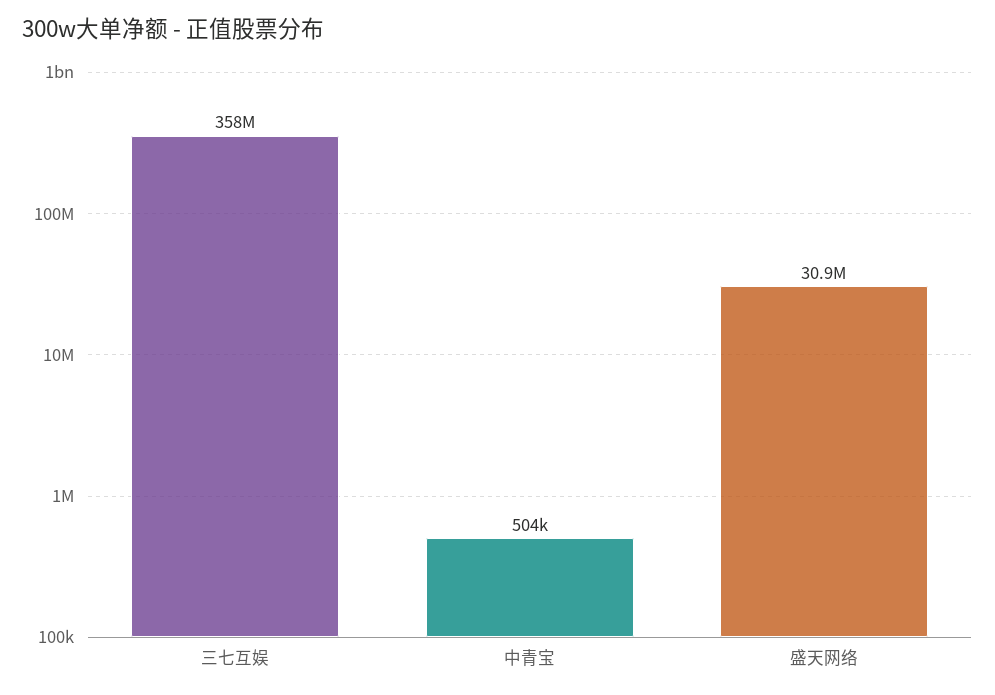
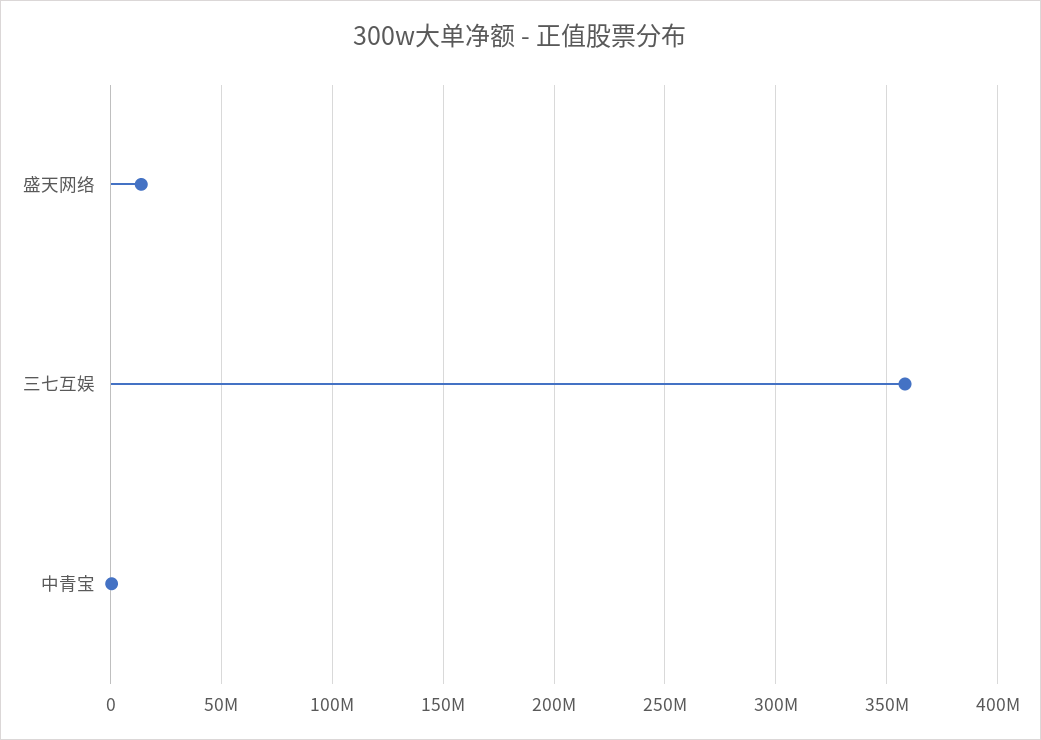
盛天网络: 30900000 -> 15000000

